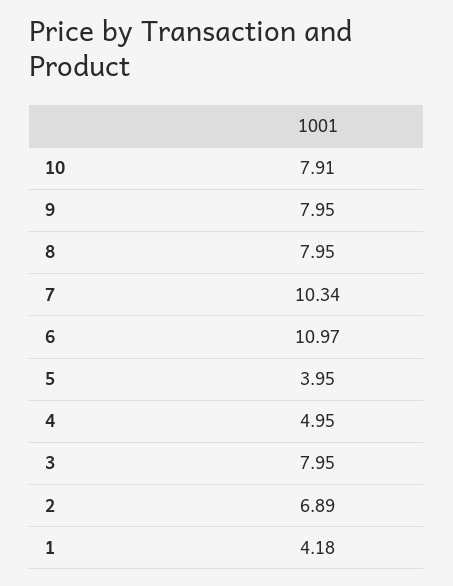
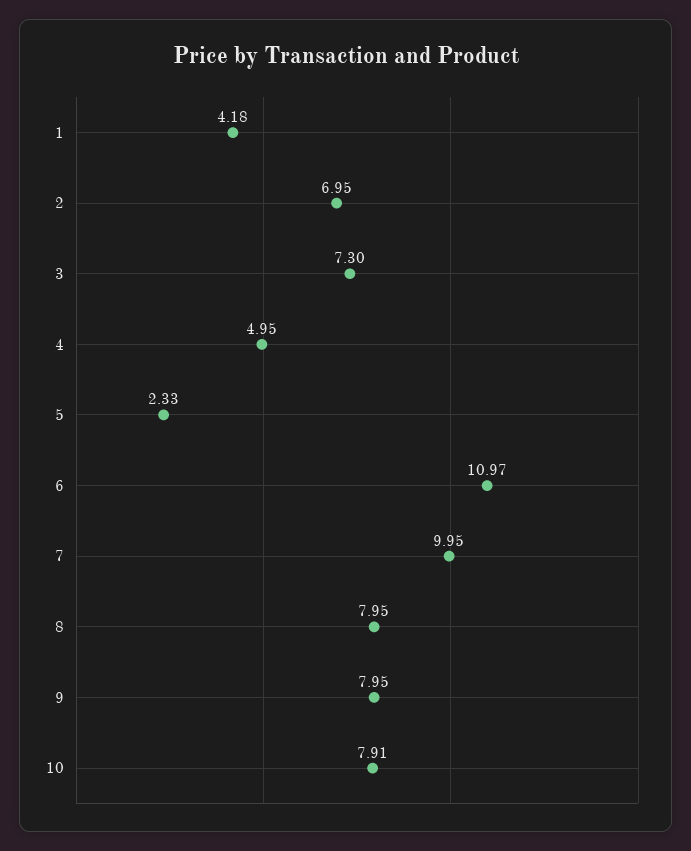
7: 10.34 -> 9.95
5: 3.95 -> 2.33
3: 7.95 -> 7.3
2: 6.89 -> 6.95

